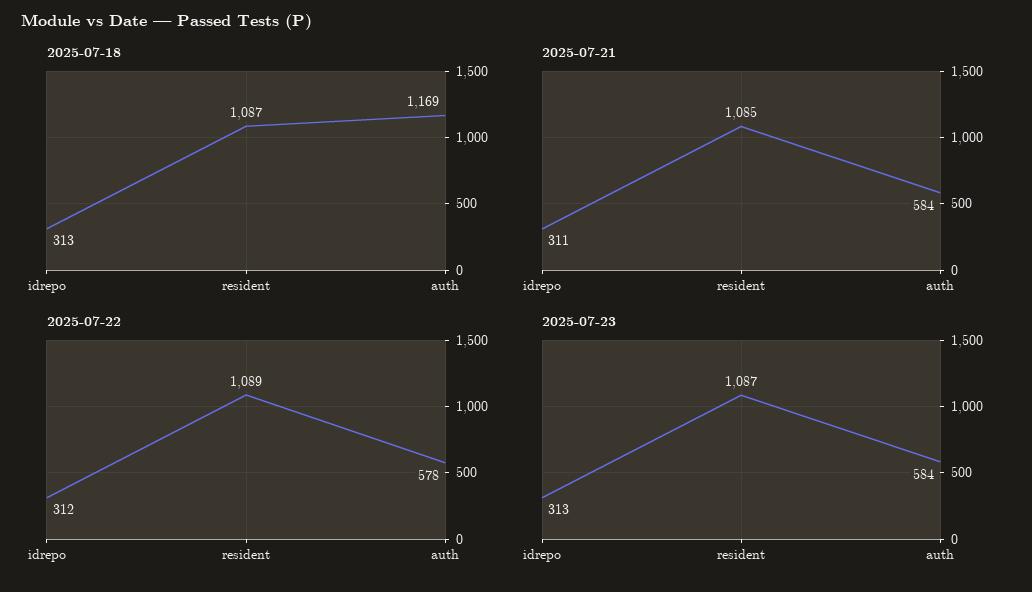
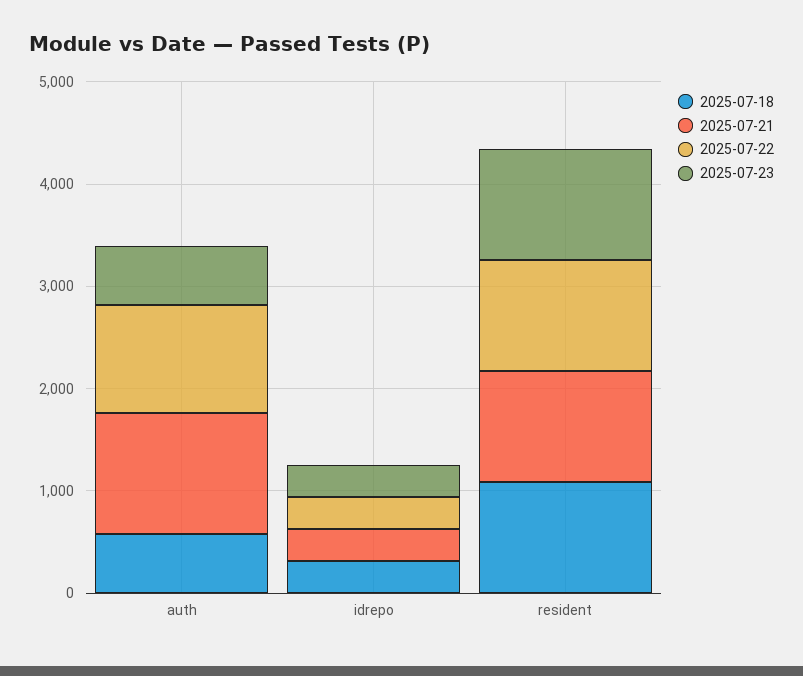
2025-07-18, auth: 1169 -> 600
2025-07-21, auth: 584 -> 1200
2025-07-22, auth: 578 -> 1000

